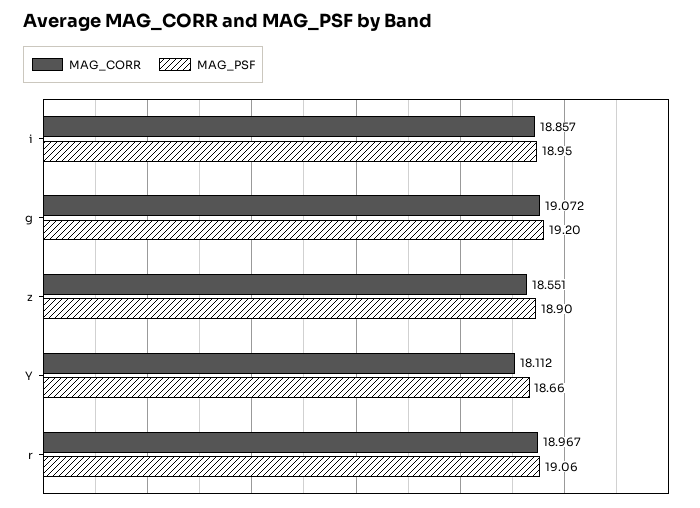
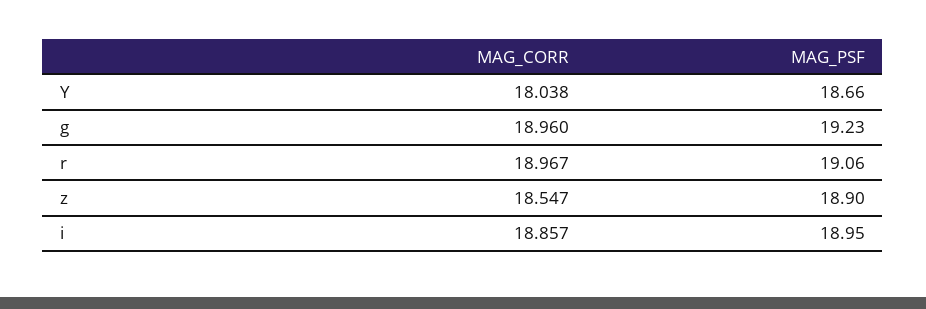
MAG_CORR, g: 19.072 -> 18.96
MAG_PSF, g: 19.2 -> 19.23
MAG_CORR, z: 18.551 -> 18.547
MAG_CORR, Y: 18.112 -> 18.038

